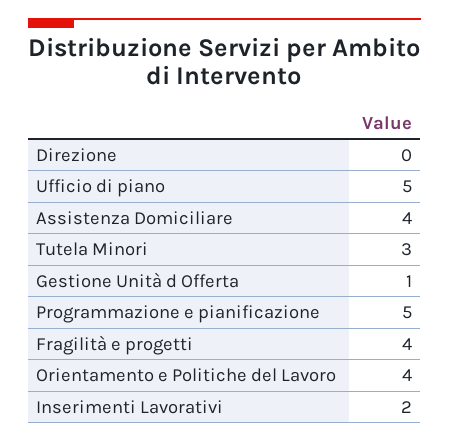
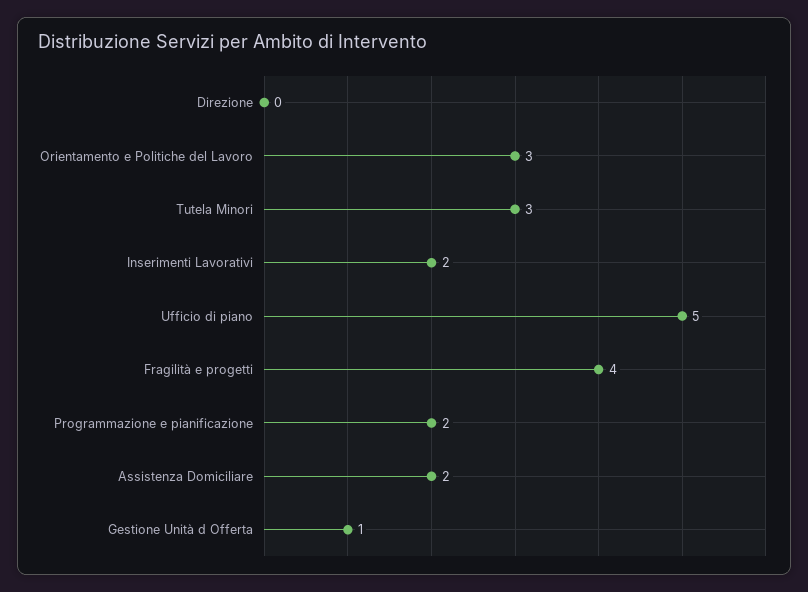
Assistenza Domiciliare: 4 -> 2
Programmazione e pianificazione: 5 -> 2
Orientamento e Politiche del Lavoro: 4 -> 3

